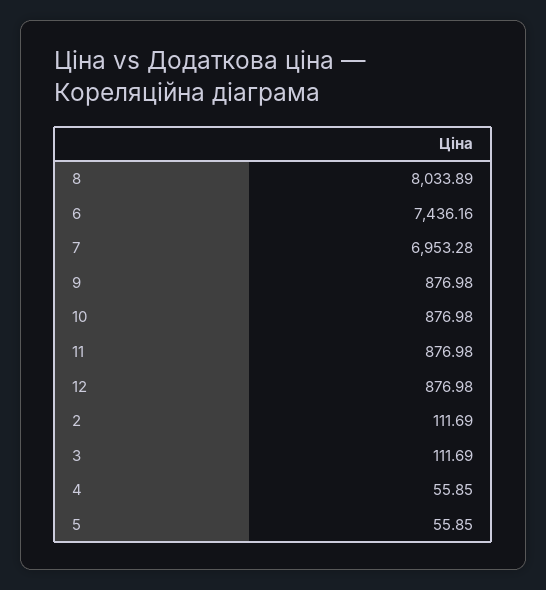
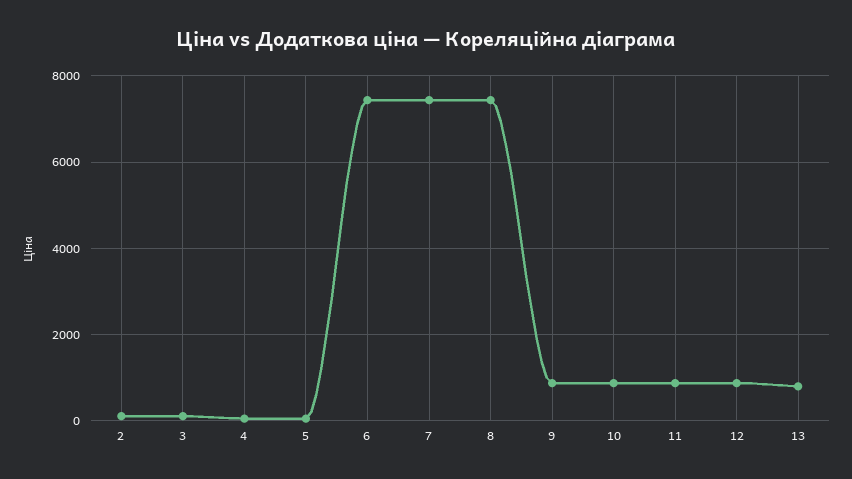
8: 8033.89 -> 7400
7: 6953.28 -> 7400
13: none -> 800

